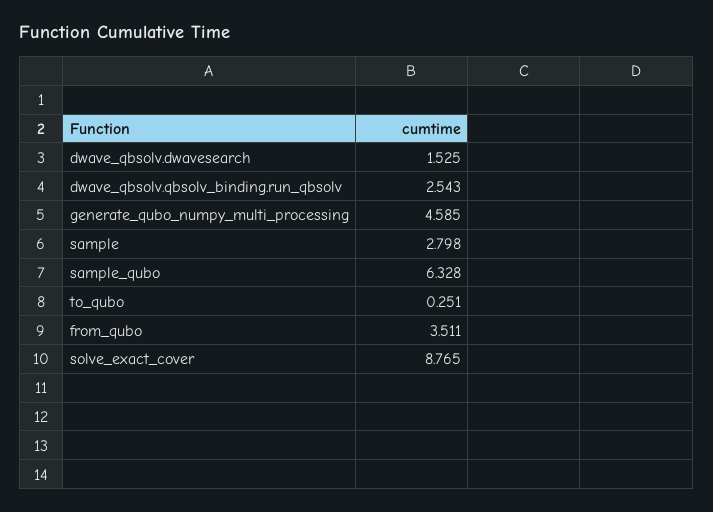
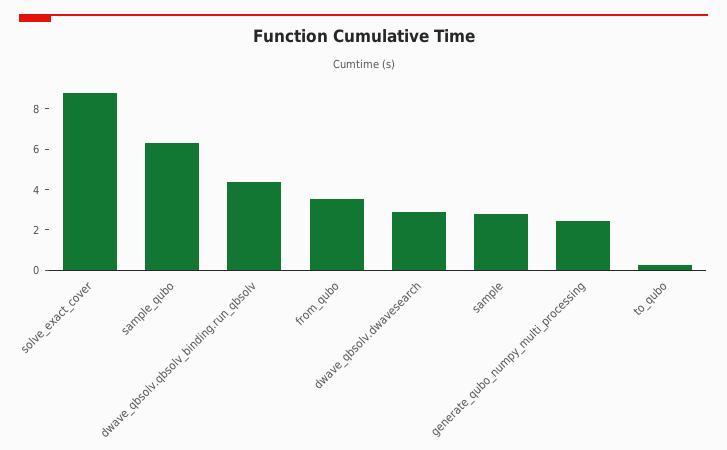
dwave_qbsolv.dwavesearch: 1.525 -> 3
dwave_qbsolv.qbsolv_binding.run_qbsolv: 2.543 -> 4.5
generate_qubo_numpy_multi_processing: 4.585 -> 2.5

